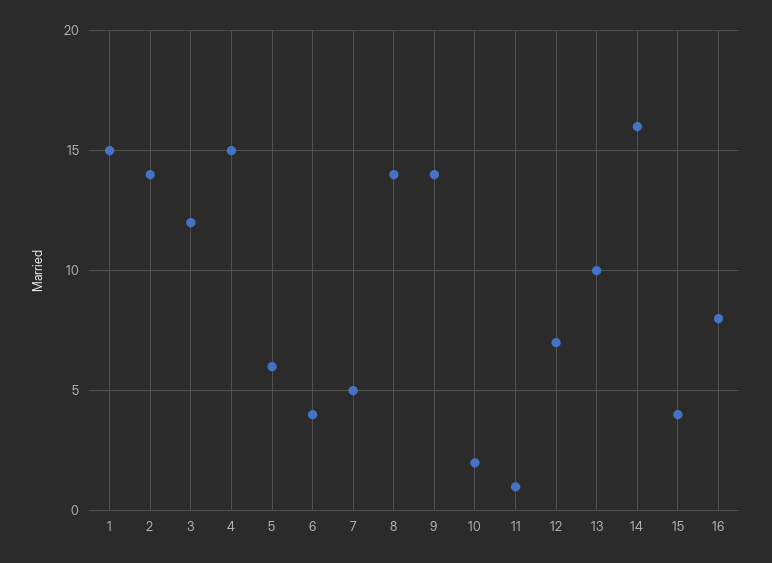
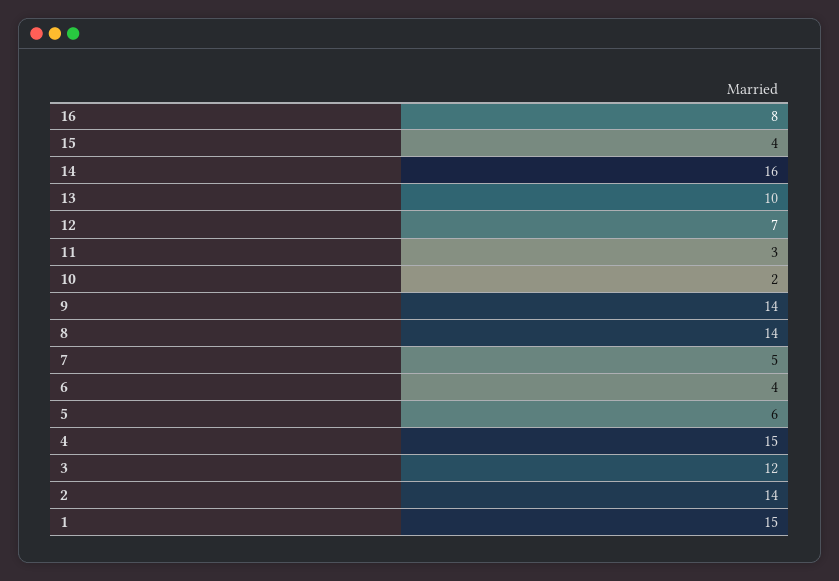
11: 1 -> 3

